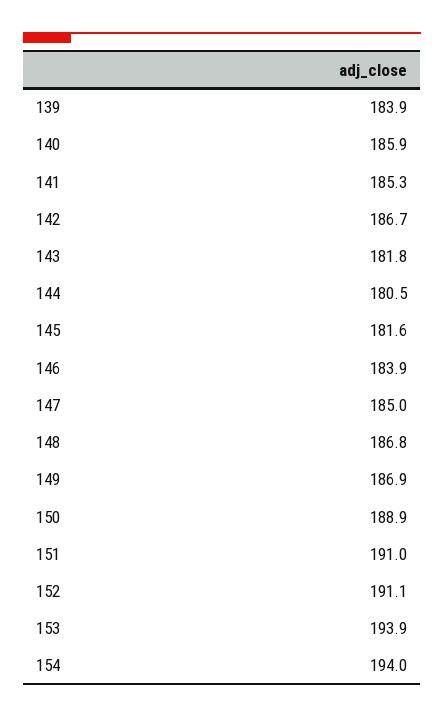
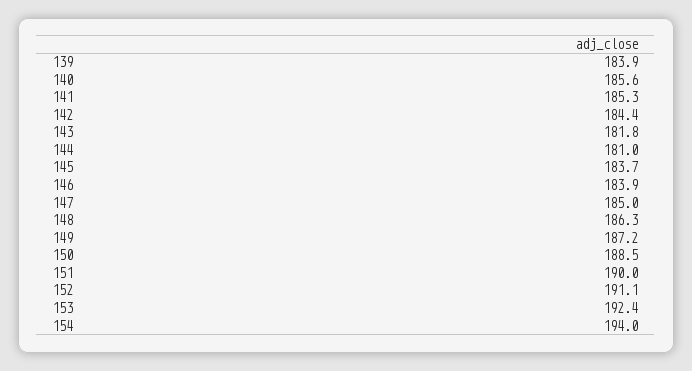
140: 185.9 -> 185.6
142: 186.7 -> 184.4
144: 180.5 -> 181
145: 181.6 -> 183.7
148: 186.8 -> 186.3
149: 186.9 -> 187.2
150: 188.9 -> 188.5
151: 191 -> 190
153: 193.9 -> 192.4

